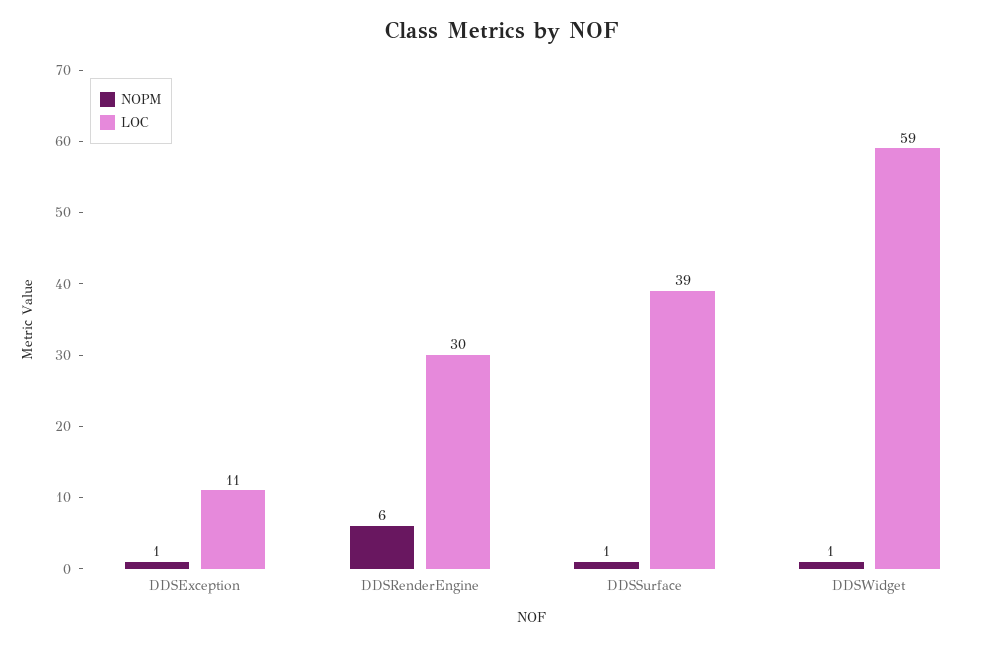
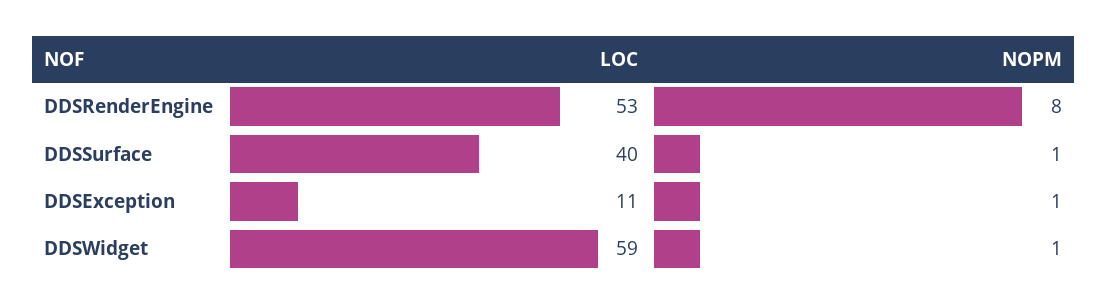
NOPM, DDSRenderEngine: 6 -> 8
LOC, DDSRenderEngine: 30 -> 53
LOC, DDSSurface: 39 -> 40

